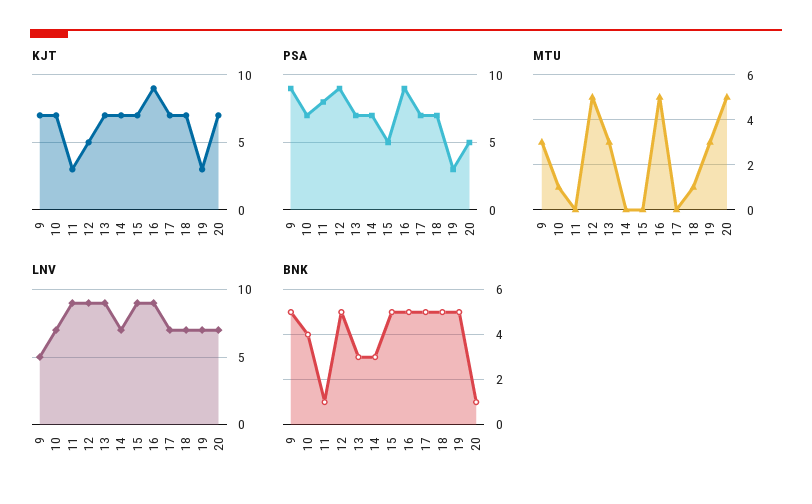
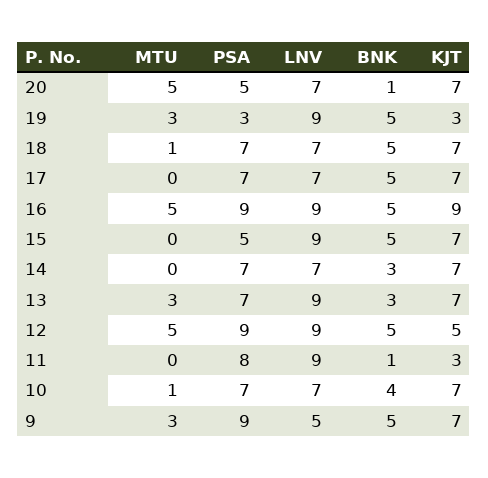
LNV, 19: 7 -> 9

